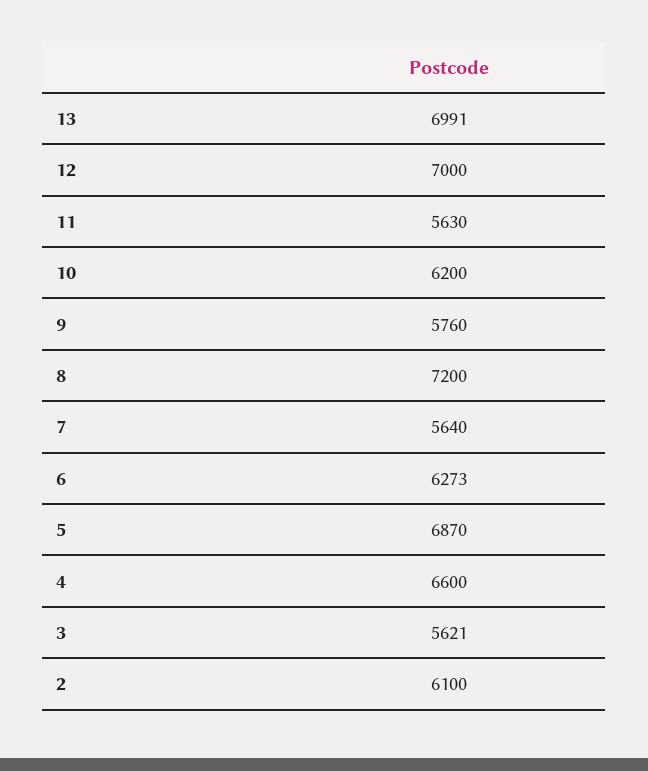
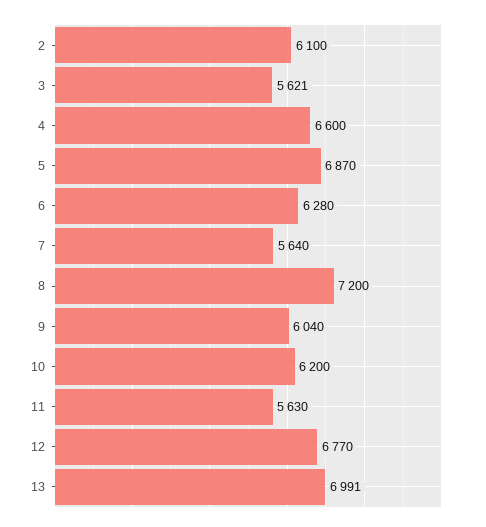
12: 7000 -> 6770
9: 5760 -> 6040
6: 6273 -> 6280

